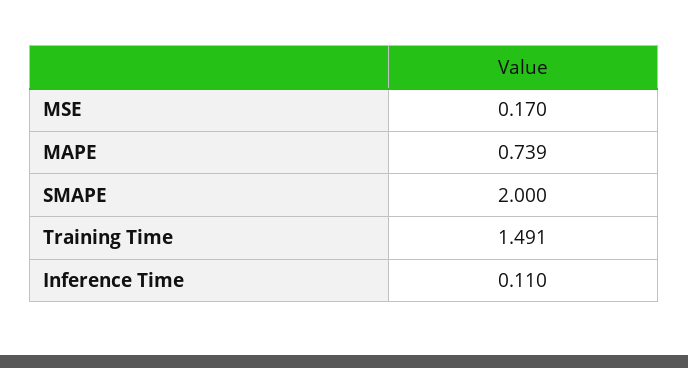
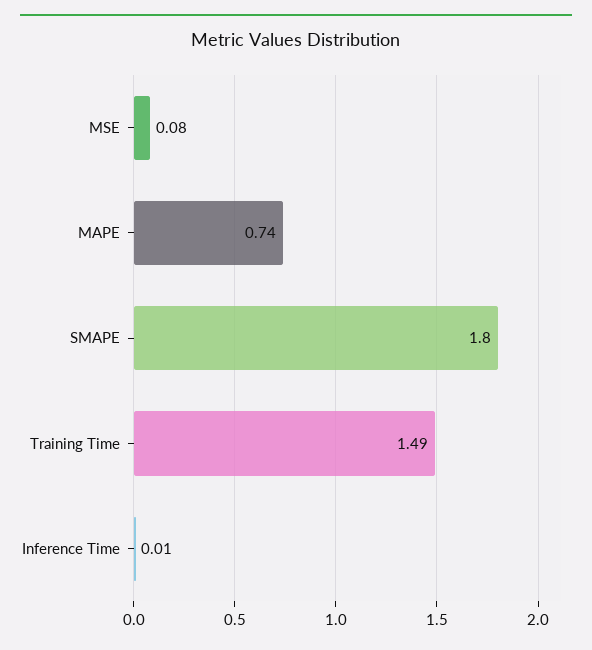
MSE: 0.17 -> 0.08
SMAPE: 2 -> 1.8
Inference Time: 0.11 -> 0.01

